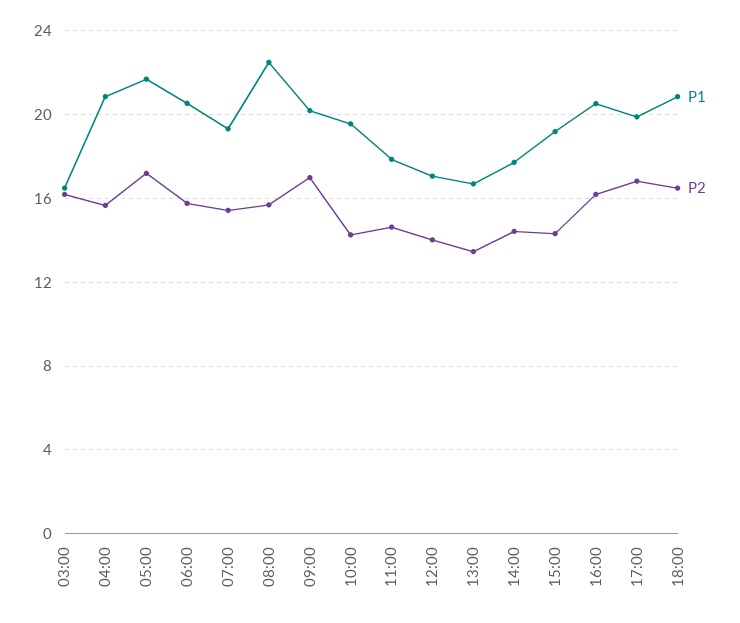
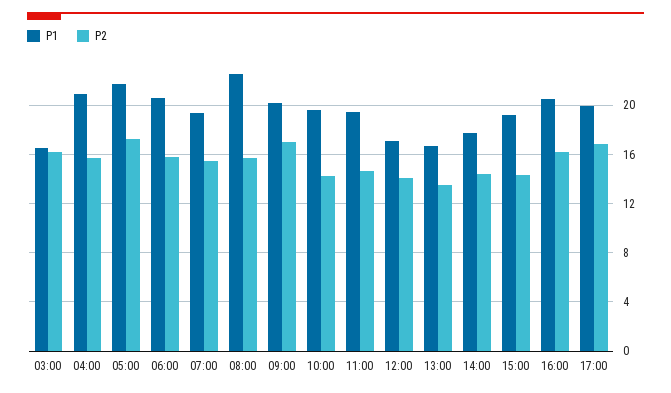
P1, 11:00: 18 -> 19.5
P1, 18:00: 21 -> none
P2, 18:00: 16.5 -> none

